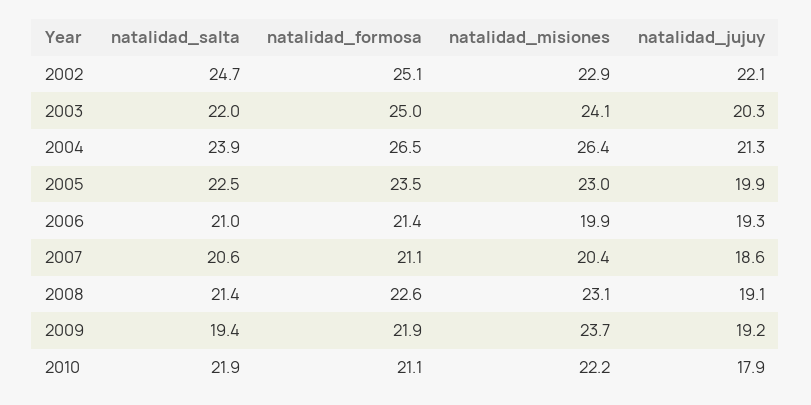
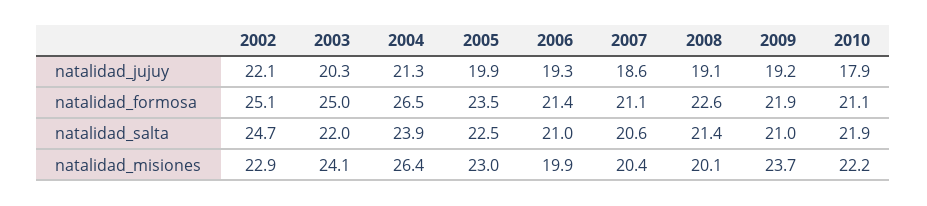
natalidad_misiones, 2008: 23.1 -> 20.1
natalidad_salta, 2009: 19.4 -> 21

